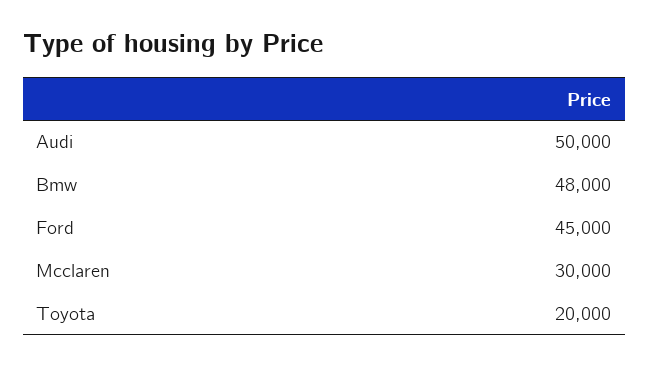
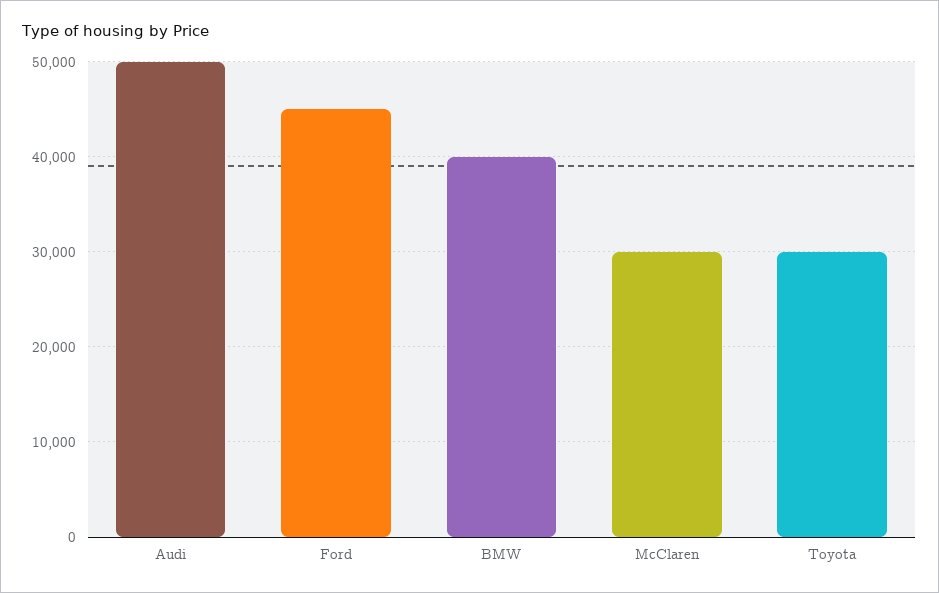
Bmw: 48000 -> 40000
Toyota: 20000 -> 30000

